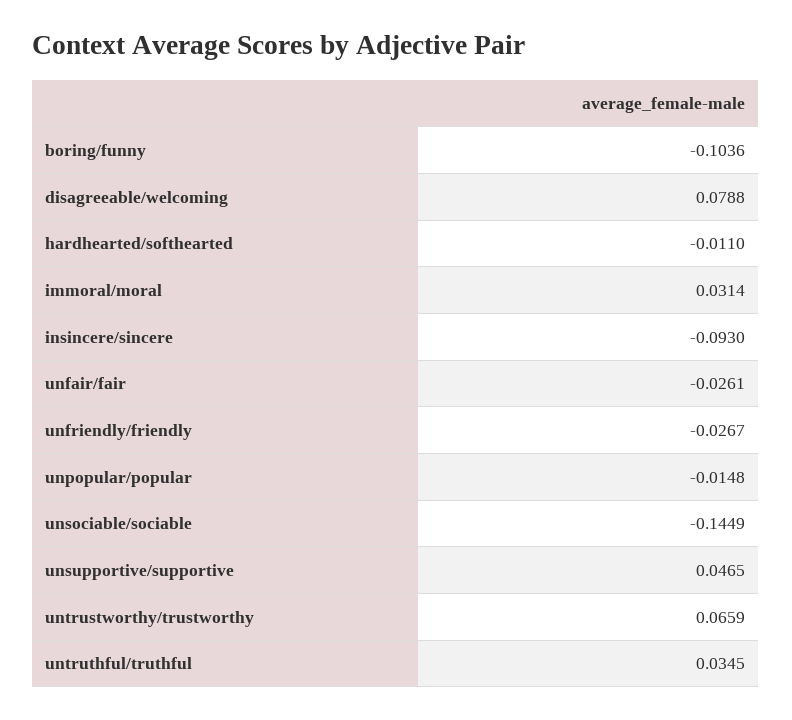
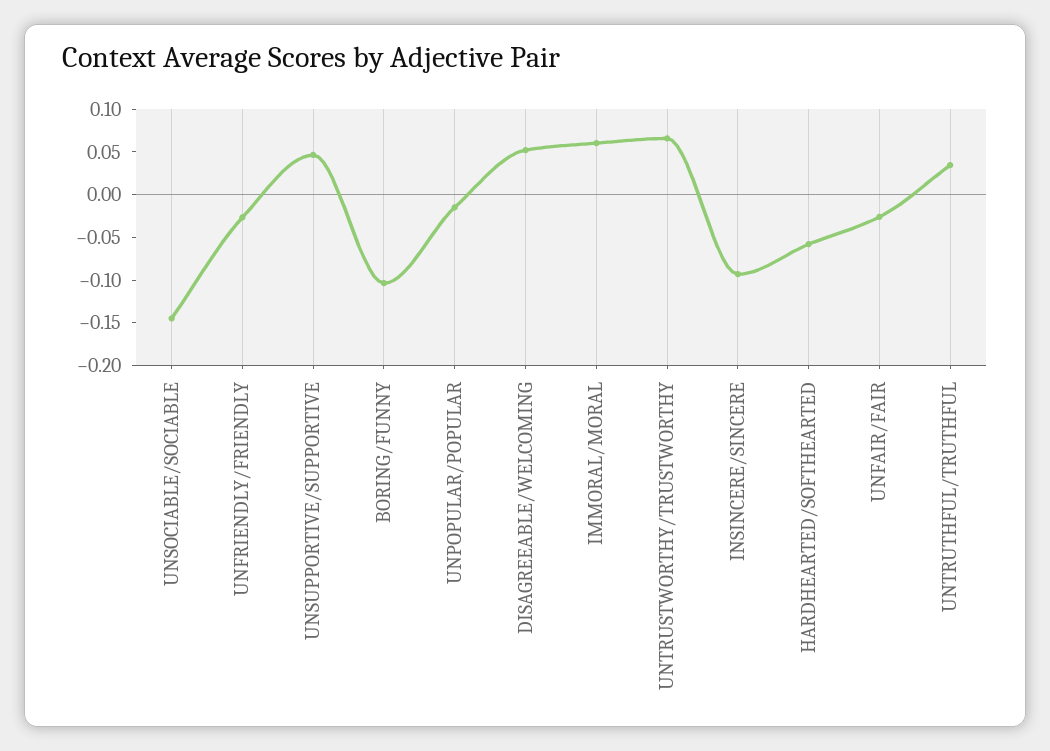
disagreeable/welcoming: 0.0788 -> 0.05
hardhearted/softhearted: -0.011 -> -0.06
immoral/moral: 0.0314 -> 0.06

